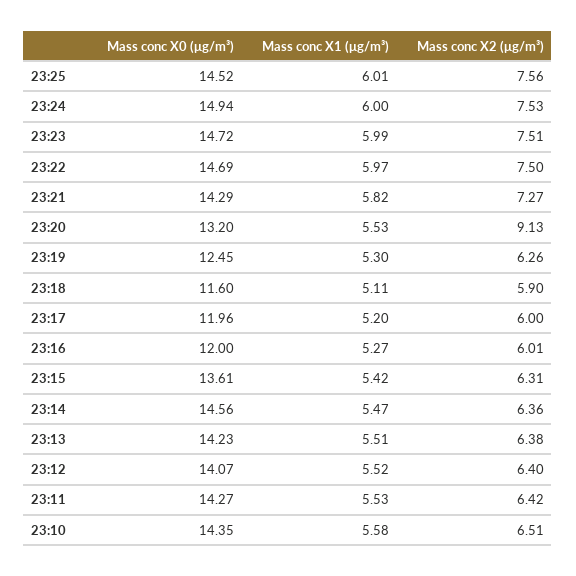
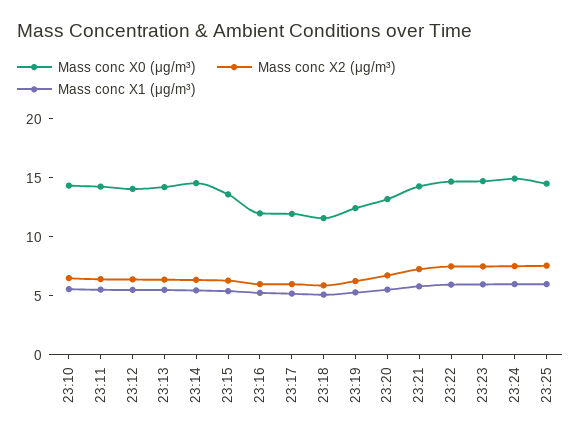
Mass conc X2 (μg/m³), 23:20: 9.13 -> 7

